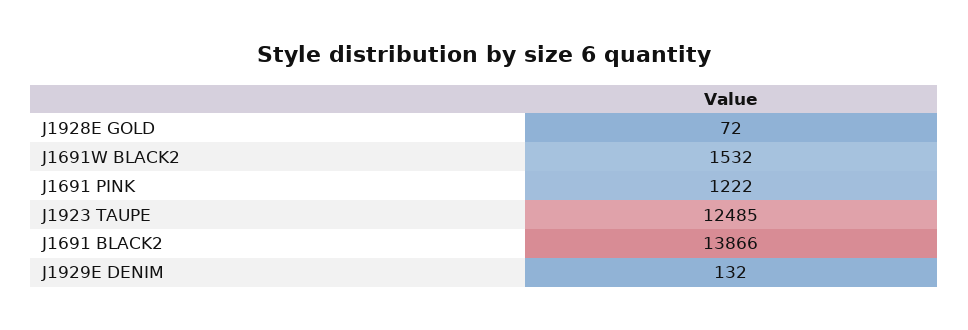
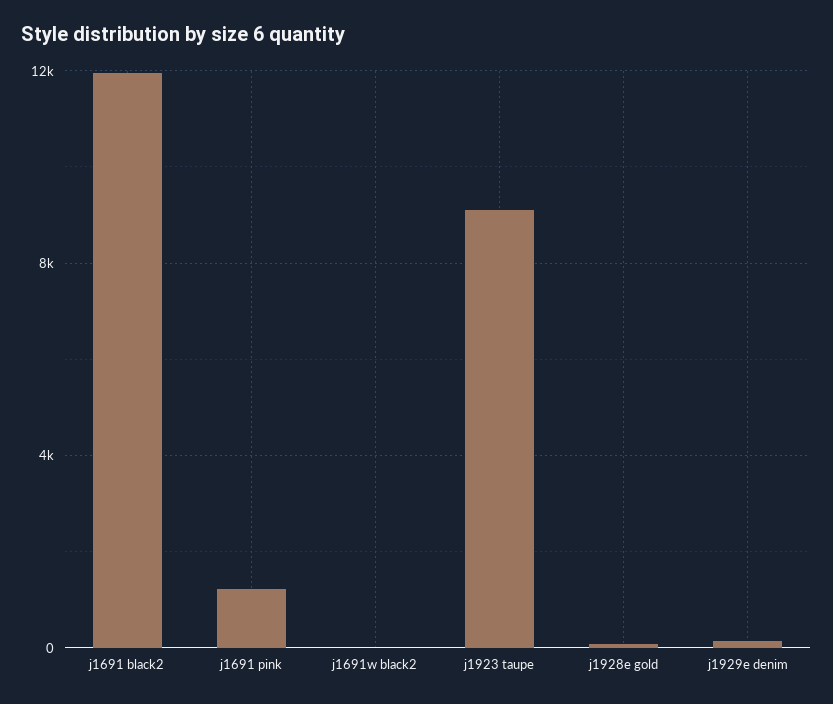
J1691W BLACK2: 1532 -> 0
J1923 TAUPE: 12485 -> 9000
J1691 BLACK2: 13866 -> 12000

